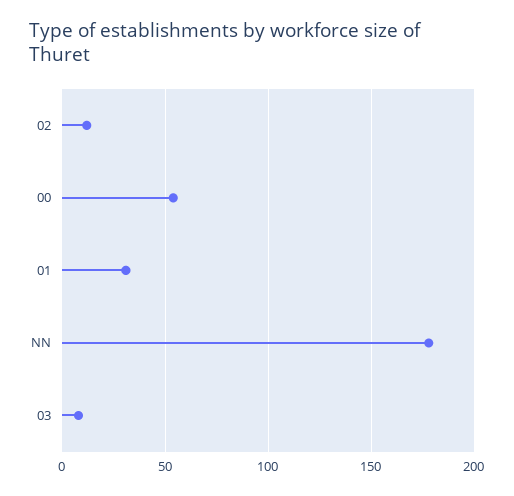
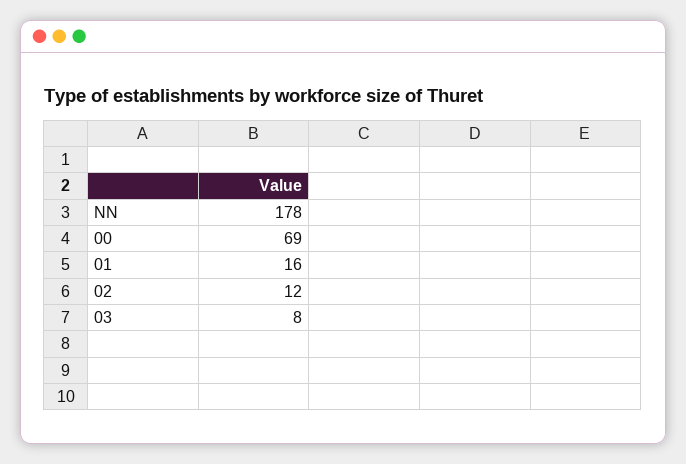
00: 55 -> 69
01: 30 -> 16

